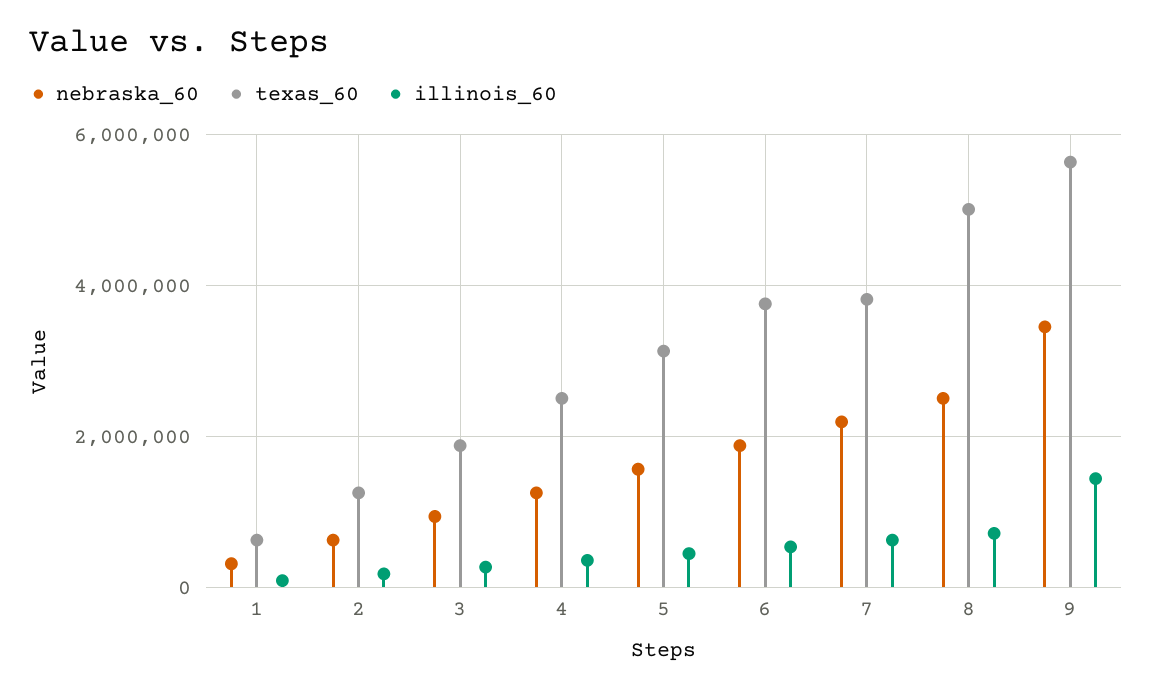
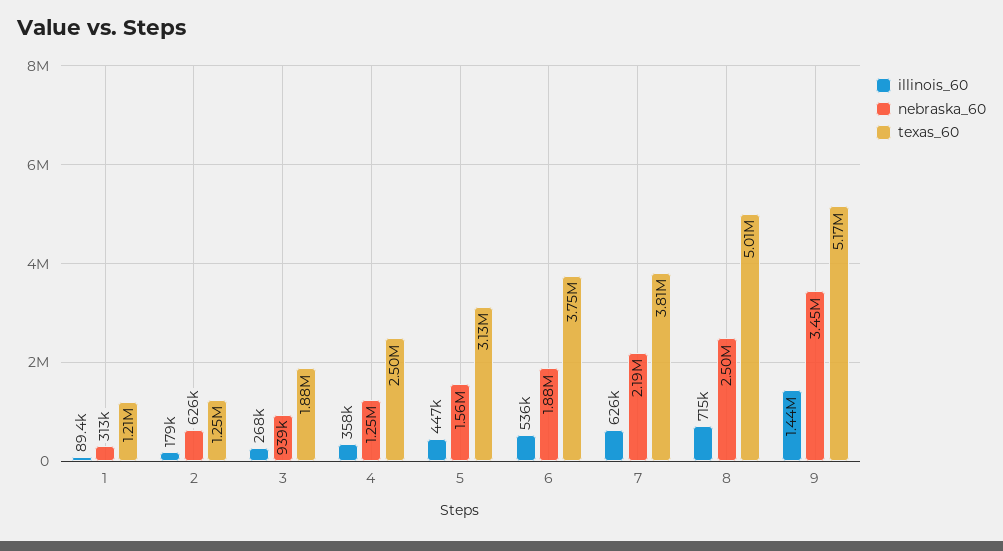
texas_60, 1: 600000 -> 1210000
texas_60, 9: 5600000 -> 5170000

